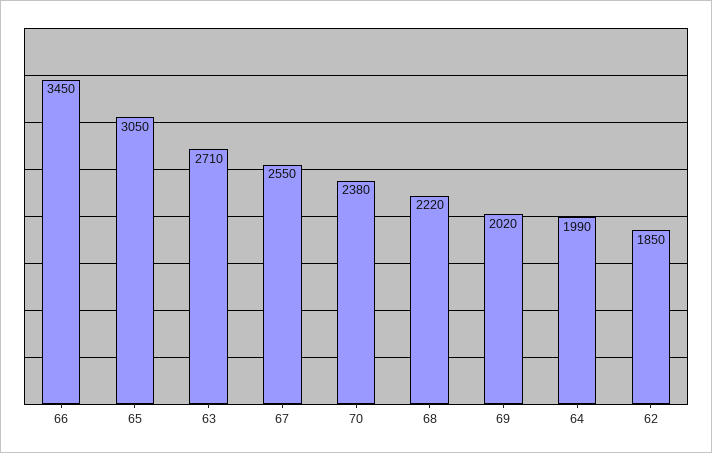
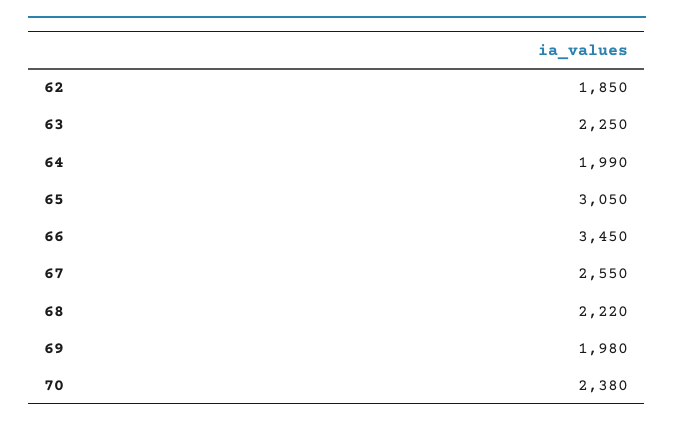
63: 2710 -> 2250
69: 2020 -> 1980

